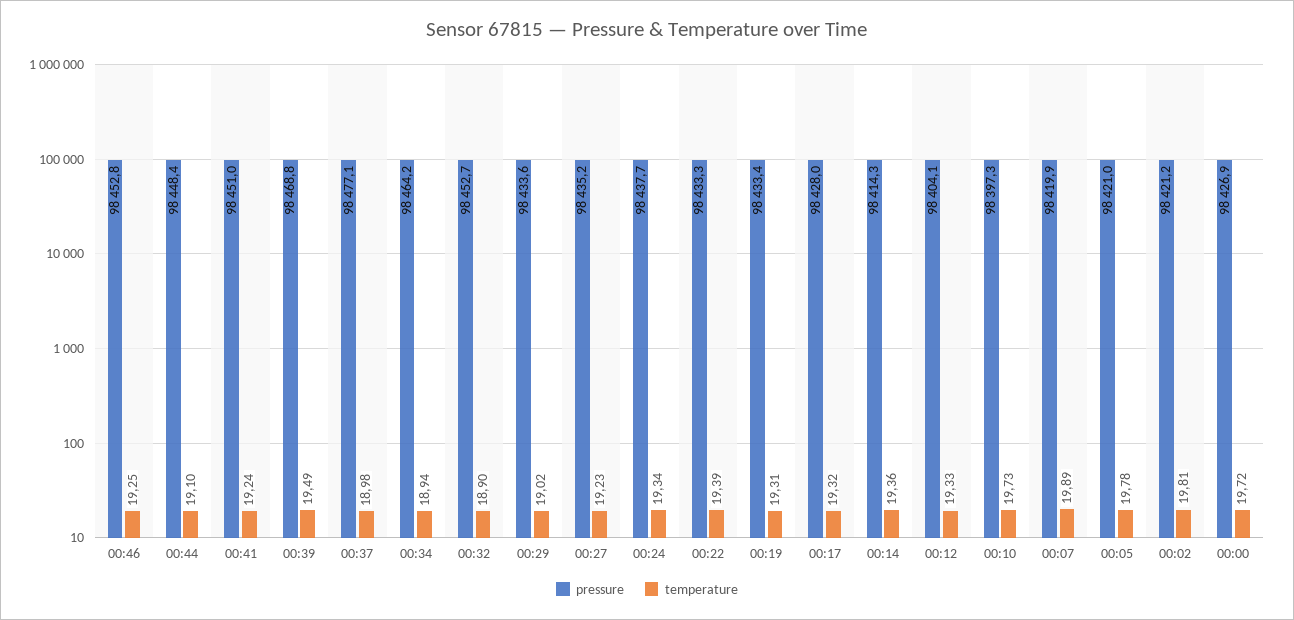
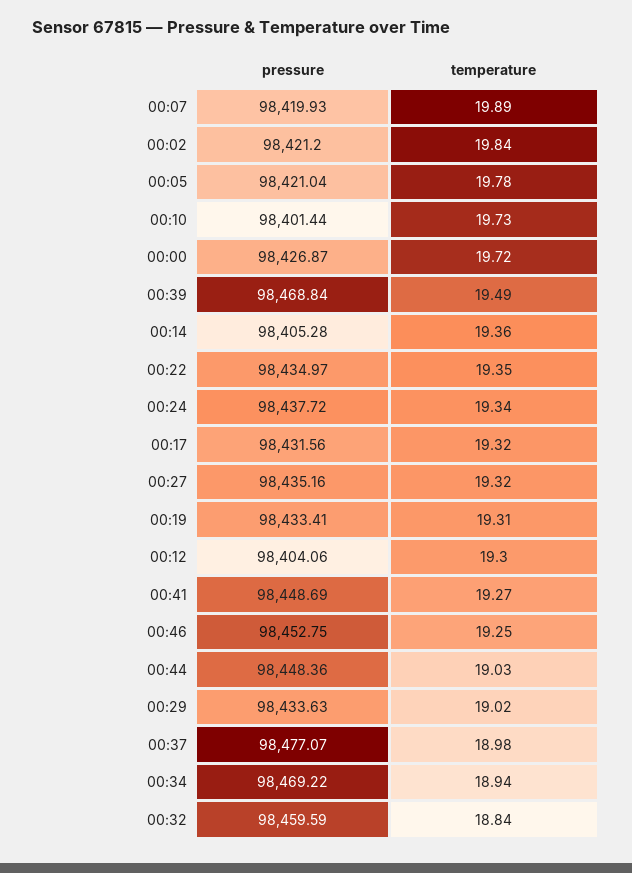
temperature, 00:44: 19.1 -> 19.03
pressure, 00:41: 98451 -> 98448.69
temperature, 00:41: 19.24 -> 19.27
pressure, 00:34: 98464.2 -> 98469.22
pressure, 00:32: 98452.7 -> 98459.59
temperature, 00:32: 18.9 -> 18.84
temperature, 00:27: 19.23 -> 19.32
pressure, 00:22: 98433.3 -> 98434.97
temperature, 00:22: 19.39 -> 19.35
pressure, 00:17: 98428 -> 98431.56
pressure, 00:14: 98414.3 -> 98405.28
temperature, 00:12: 19.33 -> 19.3
pressure, 00:10: 98397.3 -> 98401.44
temperature, 00:02: 19.81 -> 19.84

